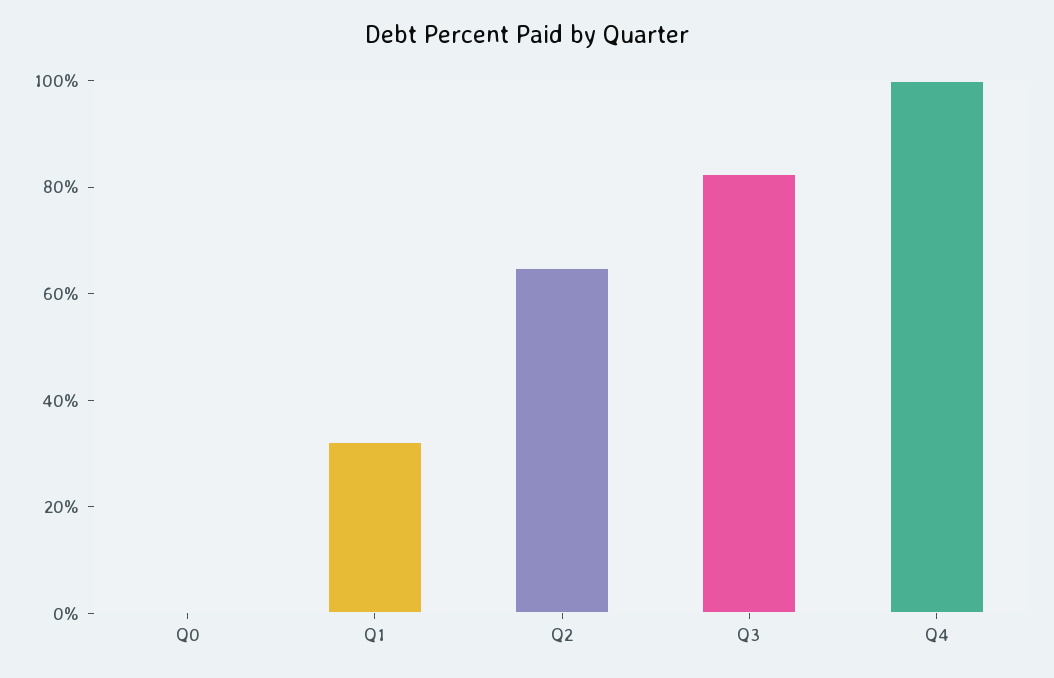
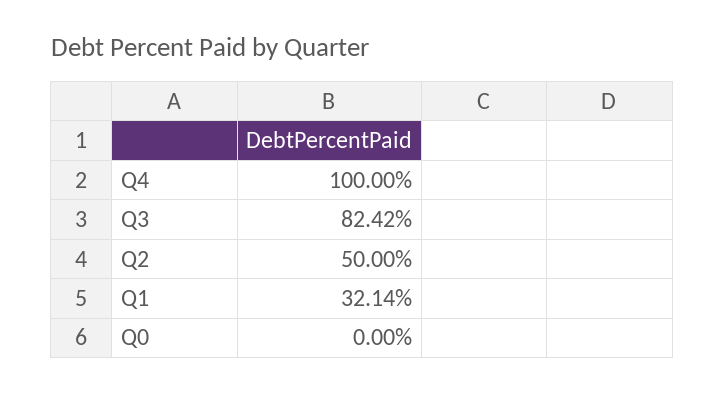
Q2: 65 -> 50

